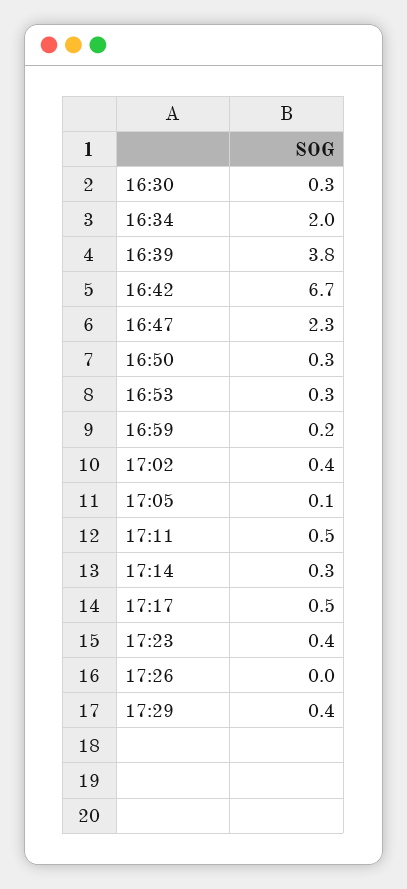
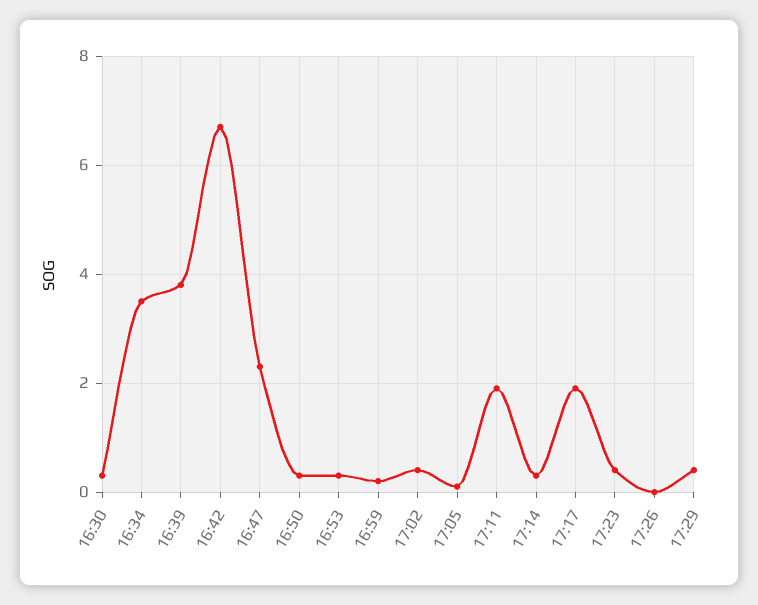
16:34: 2 -> 3.5
17:11: 0.5 -> 2
17:17: 0.5 -> 2

